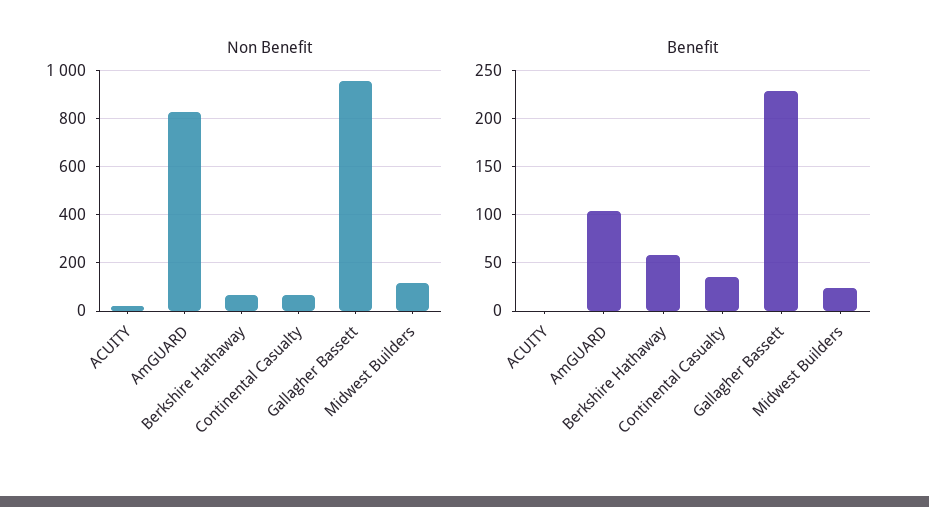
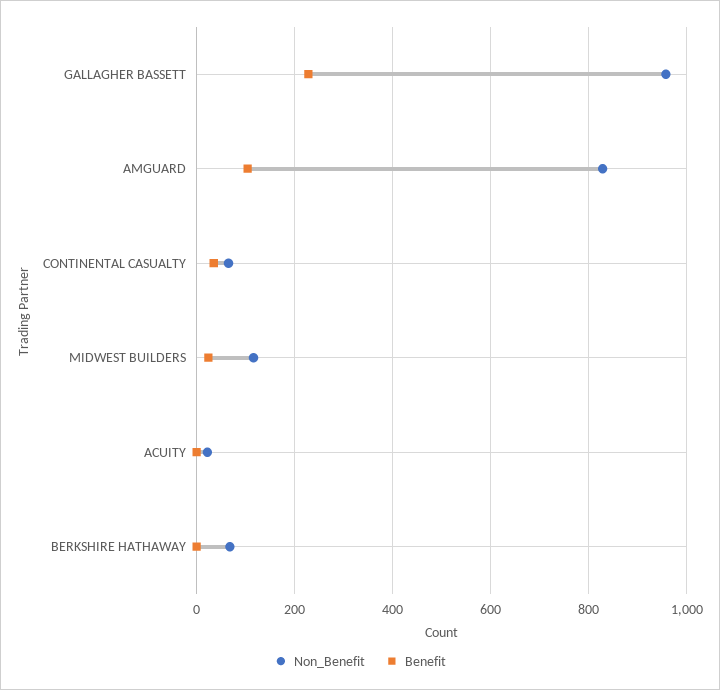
Benefit, Berkshire Hathaway: 60 -> 0

